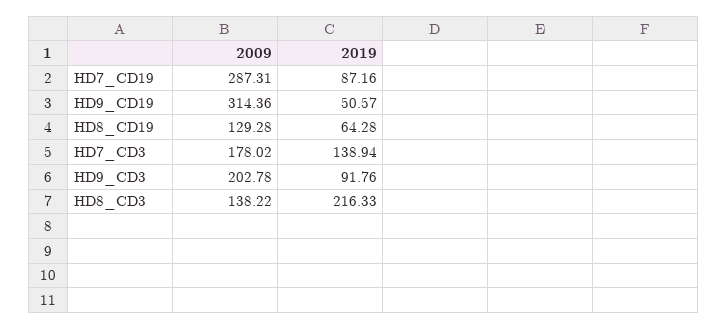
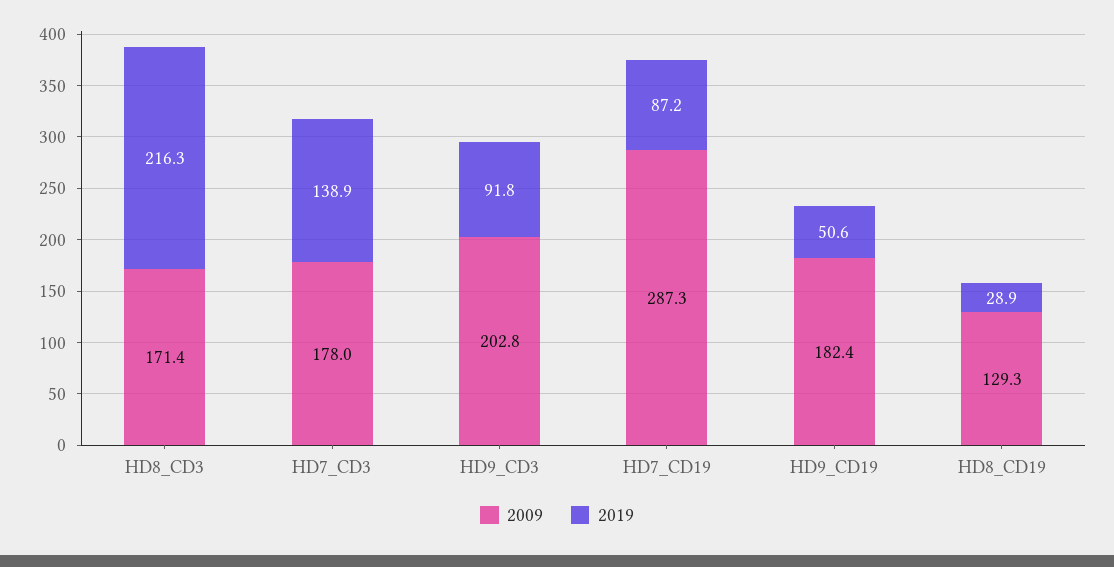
2009, HD9_CD19: 314.36 -> 182.4
2019, HD8_CD19: 64.28 -> 28.9
2009, HD8_CD3: 138.22 -> 171.4

